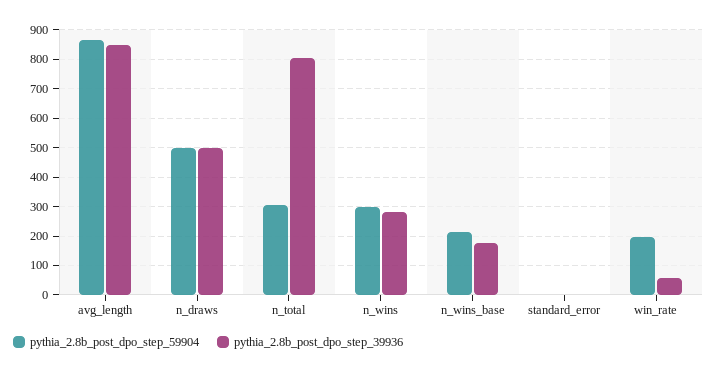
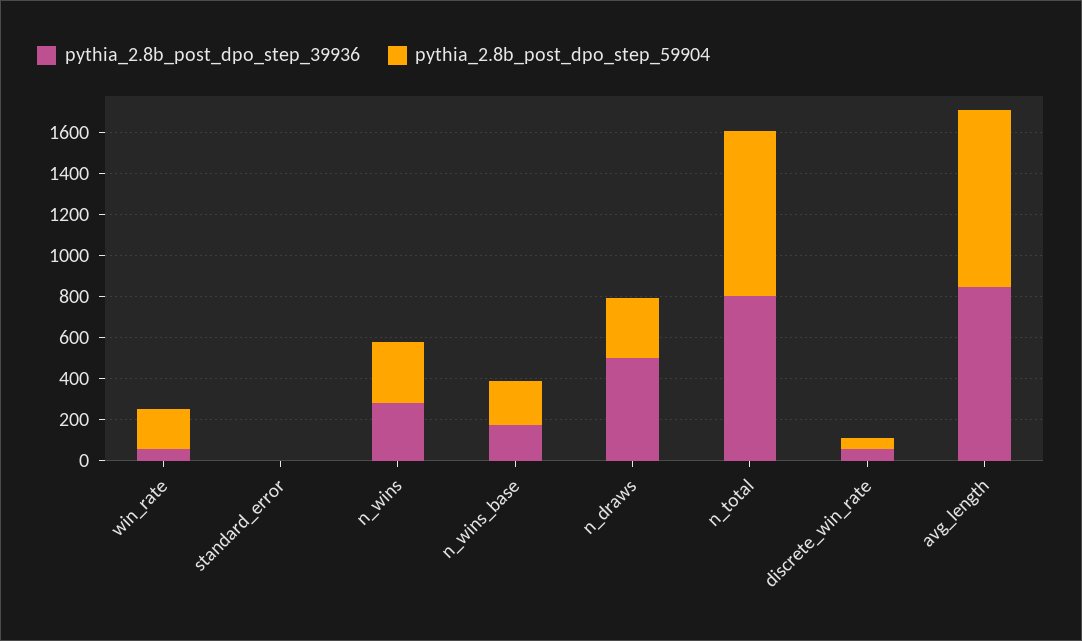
pythia_2.8b_post_dpo_step_59904, n_draws: 500 -> 300
pythia_2.8b_post_dpo_step_59904, n_total: 300 -> 800
pythia_2.8b_post_dpo_step_39936, discrete_win_rate: none -> 50
pythia_2.8b_post_dpo_step_59904, discrete_win_rate: none -> 50

